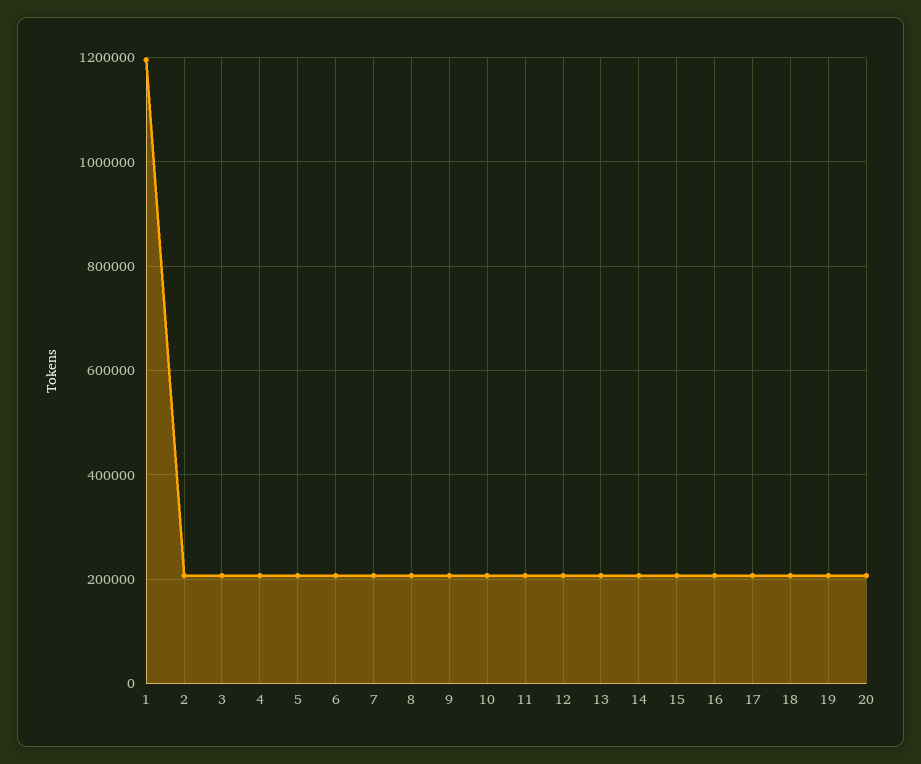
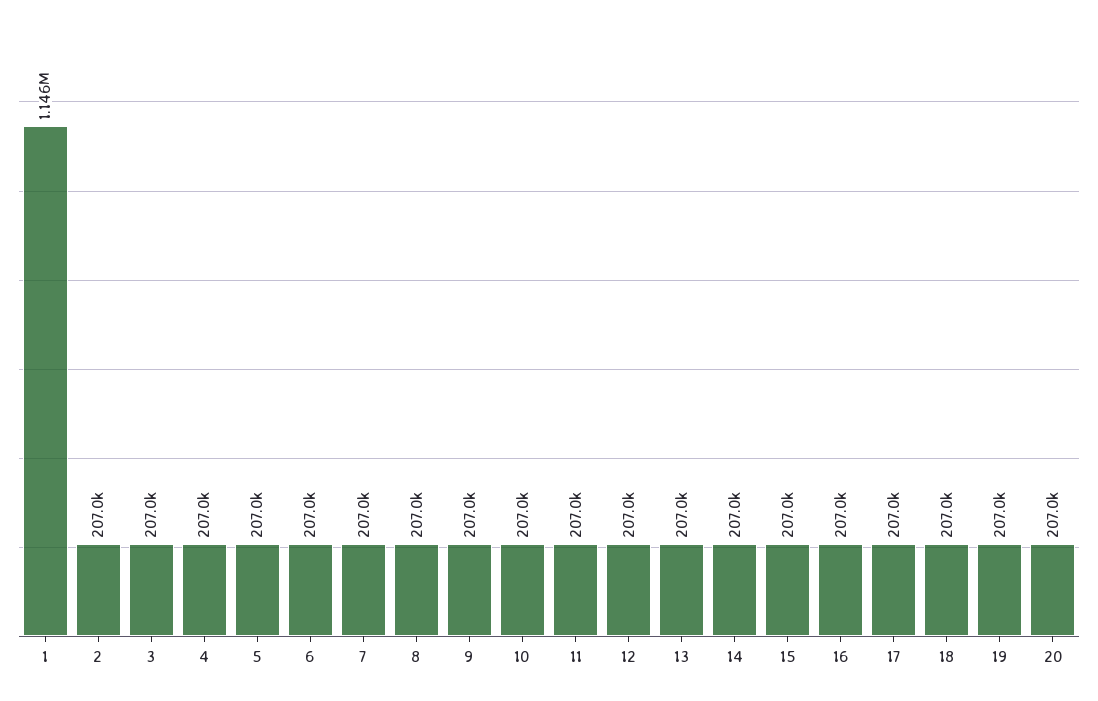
1: 1200000 -> 1146000

